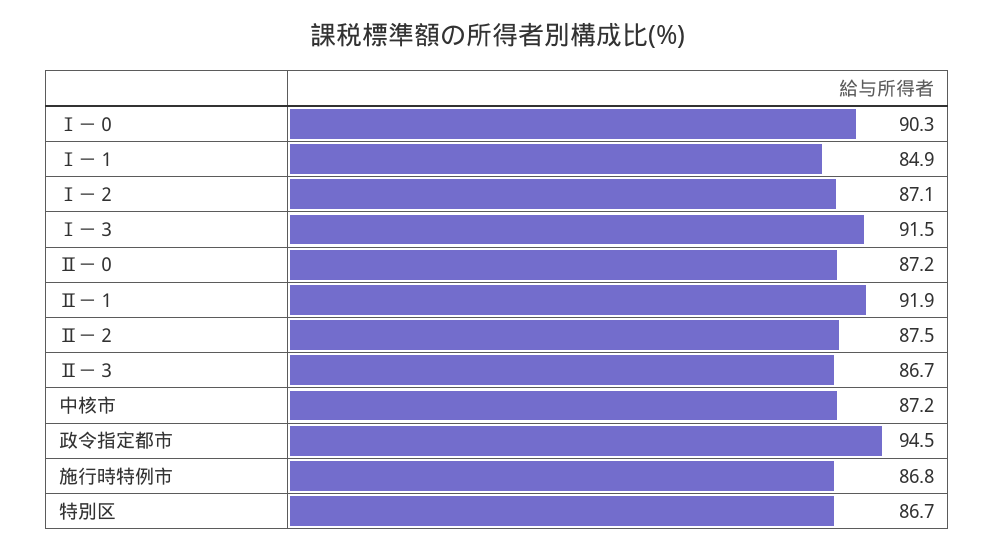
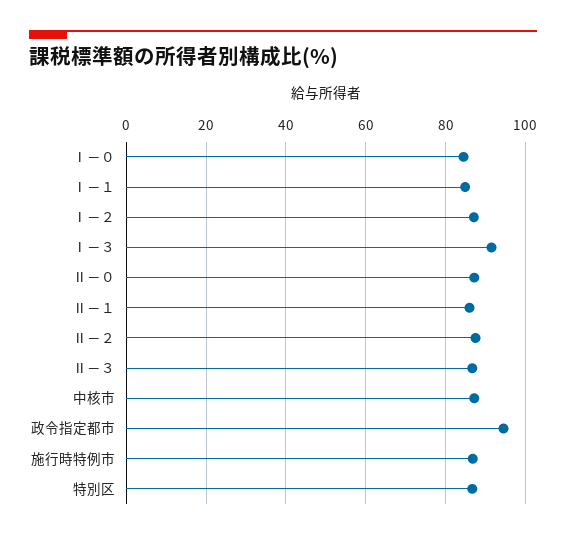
Ⅰ－０: 90.3 -> 84
Ⅱ－１: 91.9 -> 86

